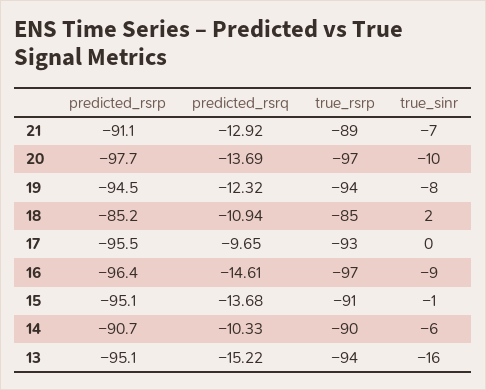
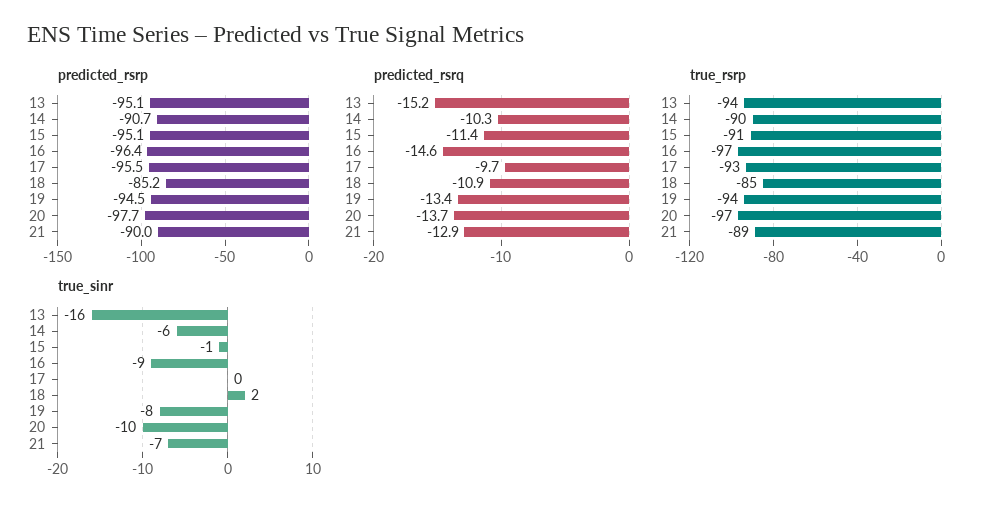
predicted_rsrp, 21: -91.1 -> -90
predicted_rsrq, 19: -12.32 -> -13.4
predicted_rsrq, 15: -13.68 -> -11.4

